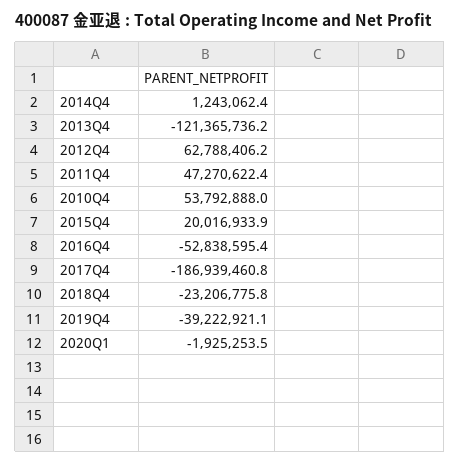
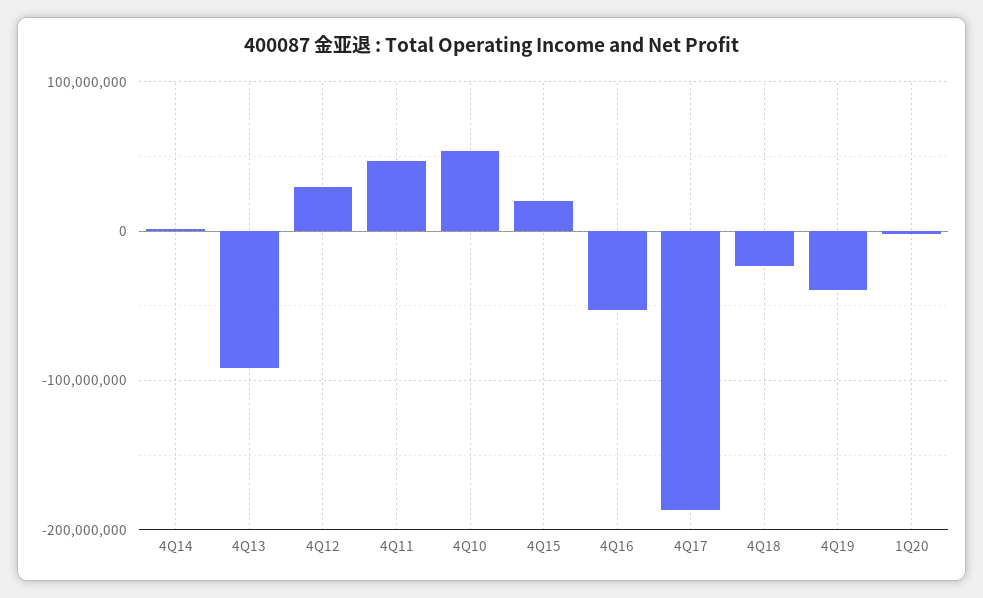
2013Q4: -121365736.2 -> -90000000
2012Q4: 62788406.2 -> 30000000

